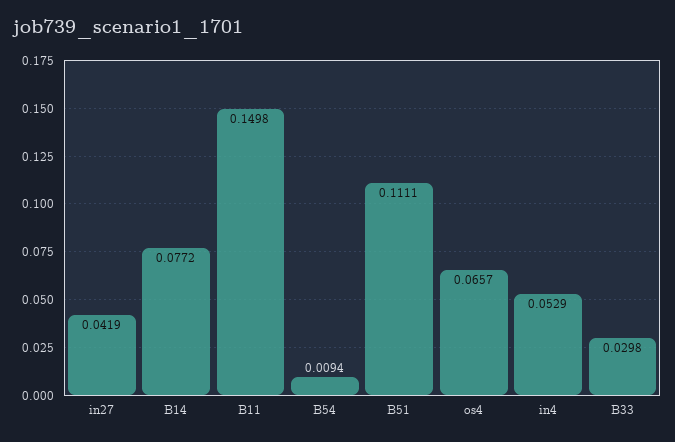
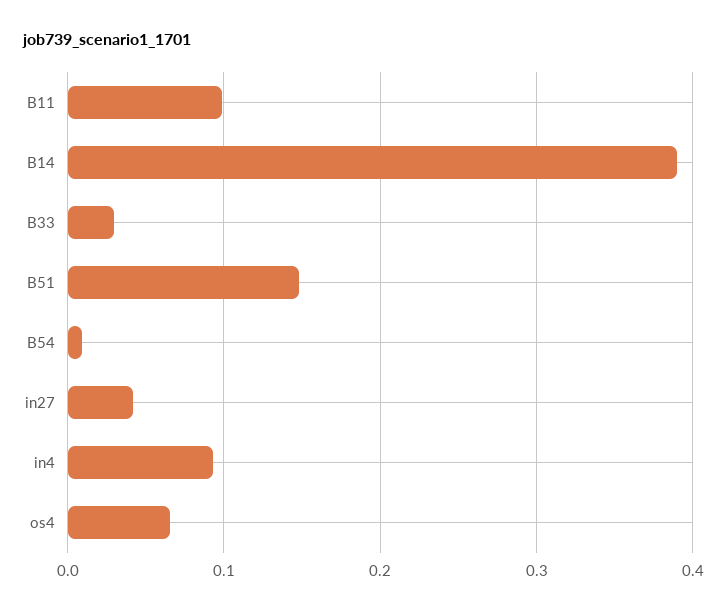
B14: 0.0772 -> 0.39
B11: 0.1498 -> 0.1
B51: 0.1111 -> 0.15
in4: 0.0529 -> 0.09

